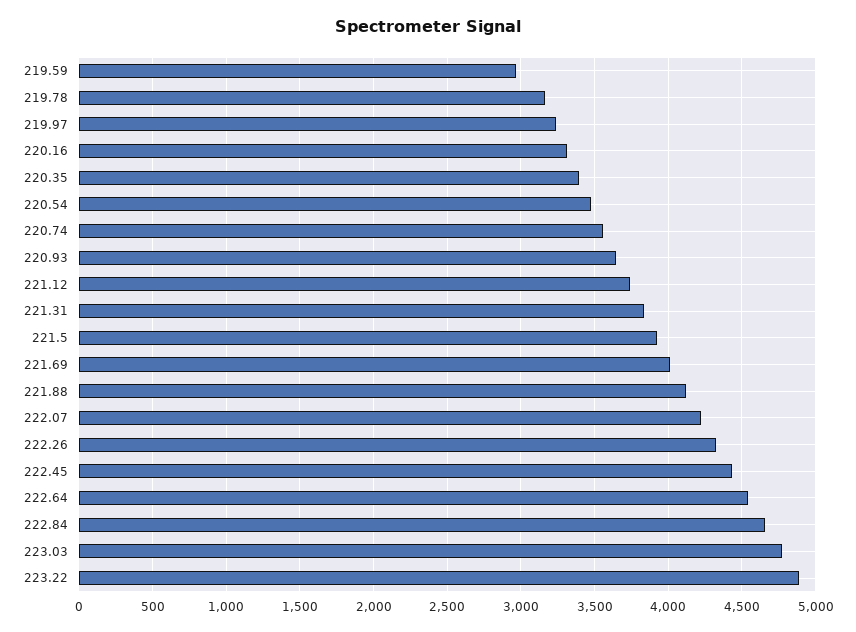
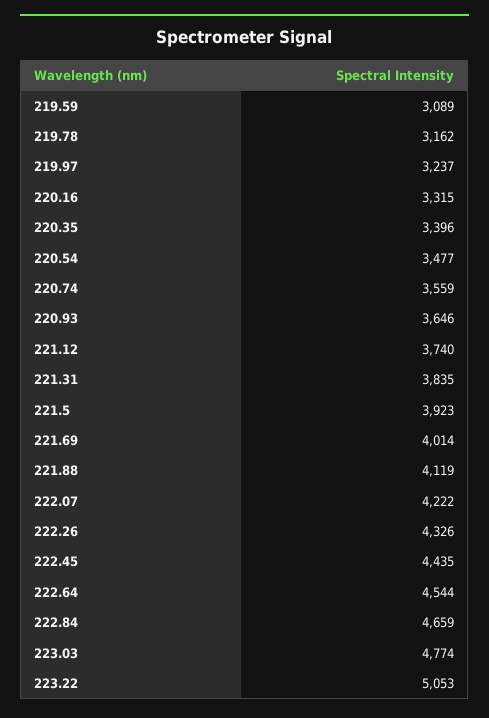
219.59: 2950 -> 3089
223.22: 4900 -> 5053

